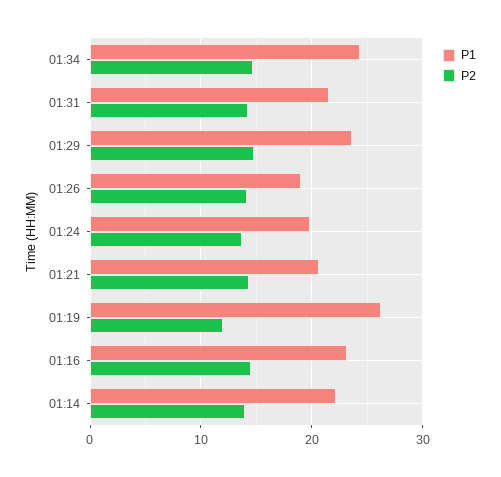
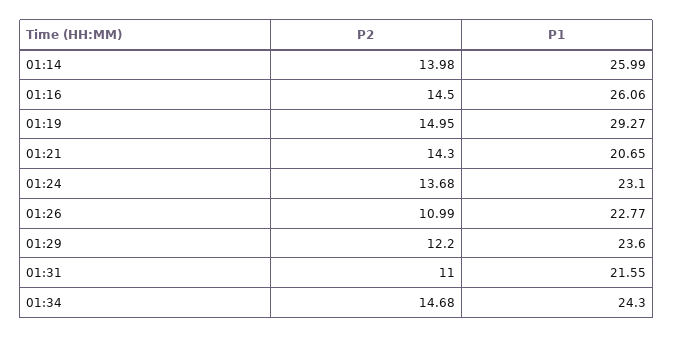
P2, 01:31: 14 -> 11
P2, 01:29: 15 -> 12.2
P1, 01:26: 19 -> 22.77
P2, 01:26: 14 -> 10.99
P1, 01:24: 20 -> 23.1
P1, 01:19: 26 -> 29.27
P2, 01:19: 12 -> 14.95
P1, 01:16: 23 -> 26.06
P1, 01:14: 22 -> 25.99

